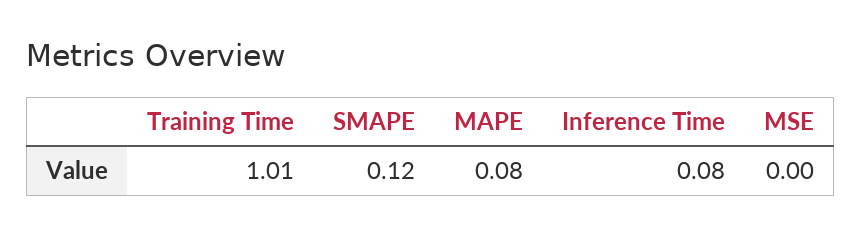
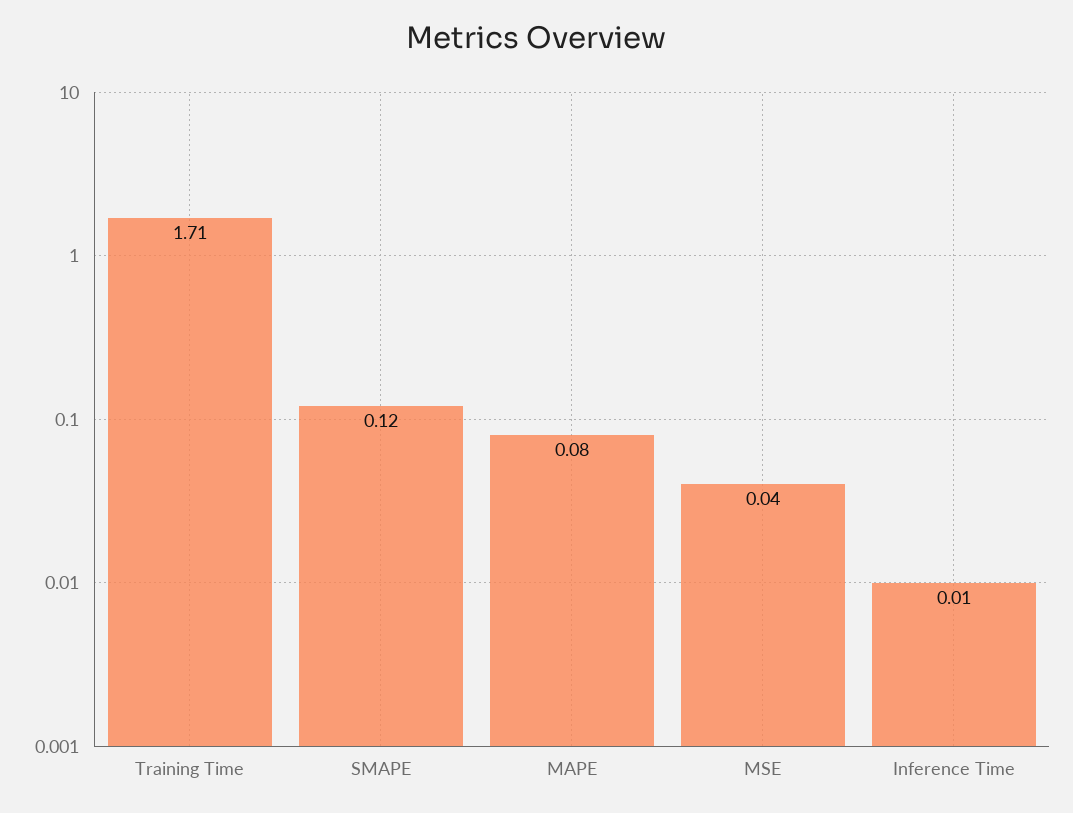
Training Time: 1.01 -> 1.71
Inference Time: 0.08 -> 0.01
MSE: 0 -> 0.04

